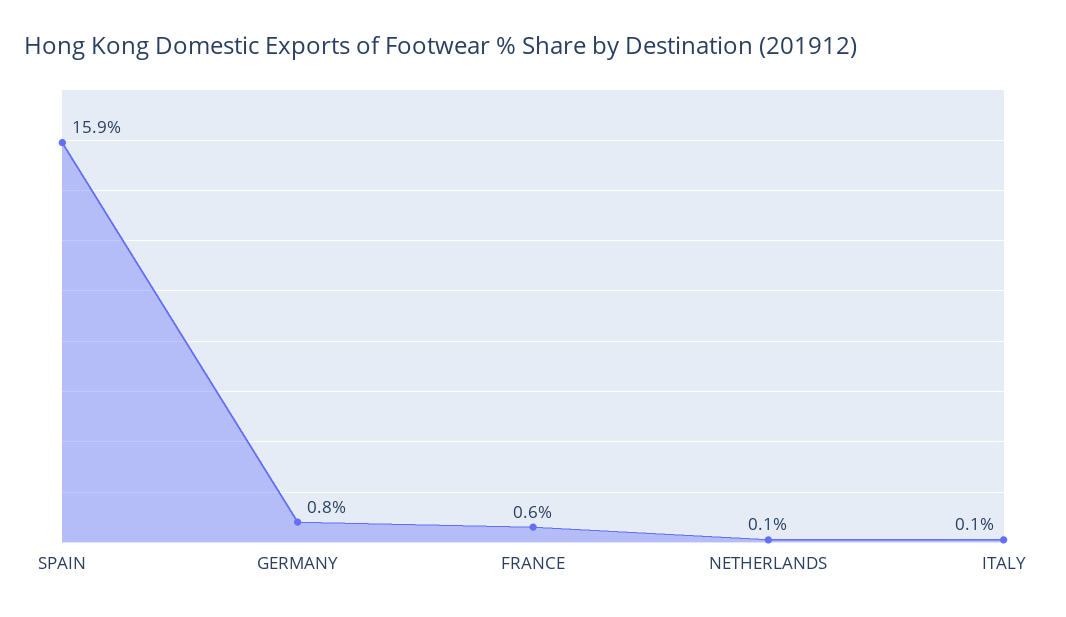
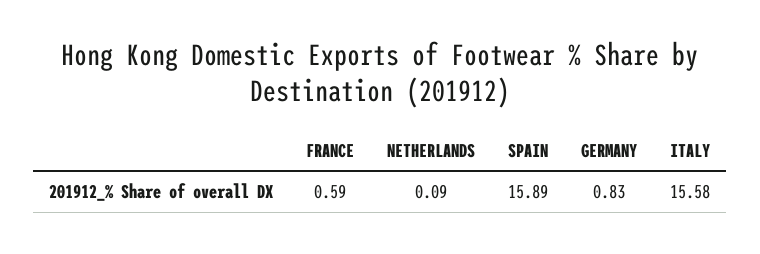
ITALY: 0.1 -> 15.58

